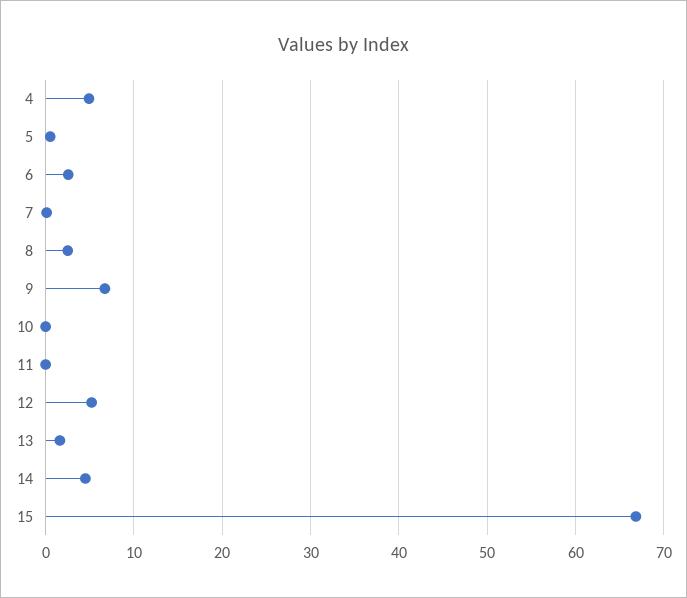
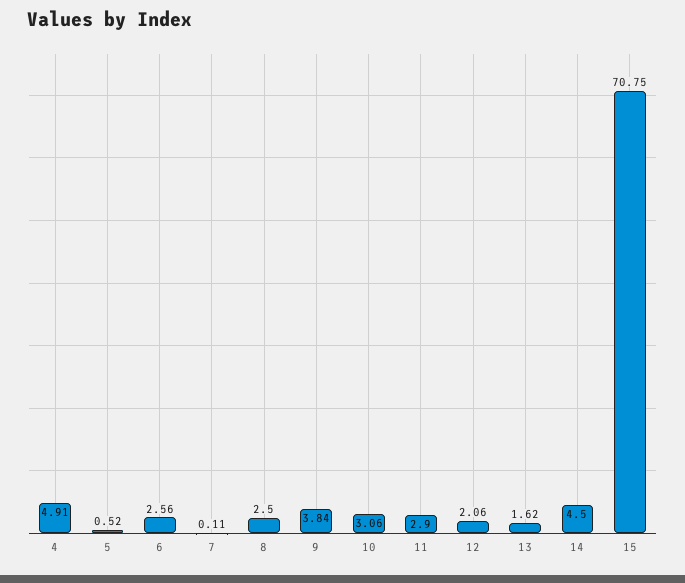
9: 7 -> 3.84
10: 0 -> 3.06
11: 0 -> 2.9
12: 5 -> 2.06
15: 67 -> 70.75

